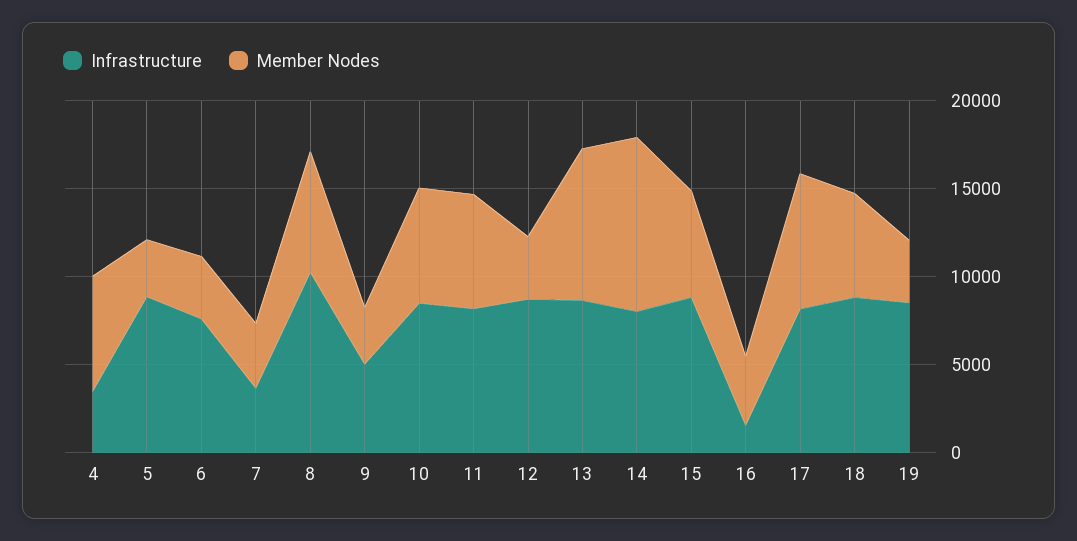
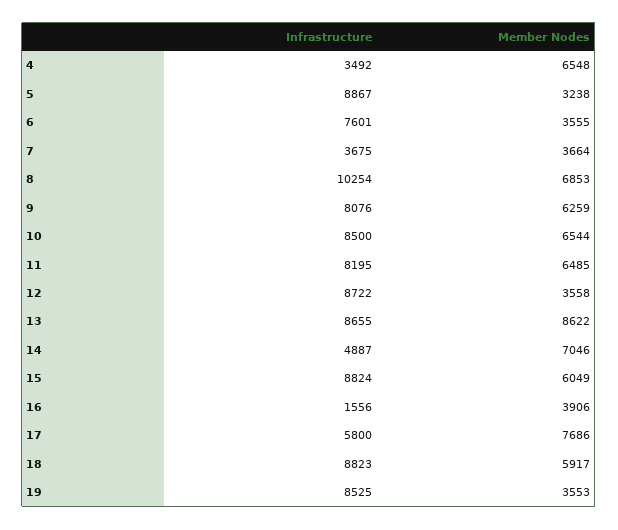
Infrastructure, 9: 5000 -> 8076
Member Nodes, 9: 3000 -> 6259
Infrastructure, 14: 8000 -> 4887
Member Nodes, 14: 10000 -> 7046
Infrastructure, 17: 8000 -> 5800

